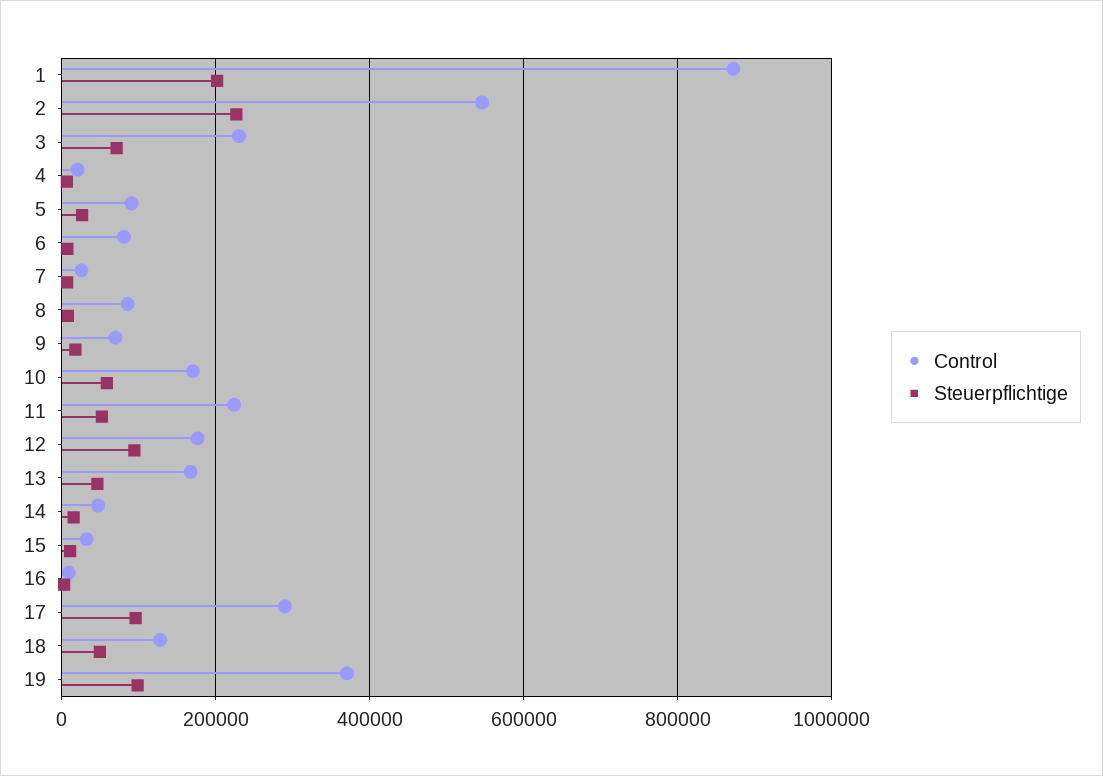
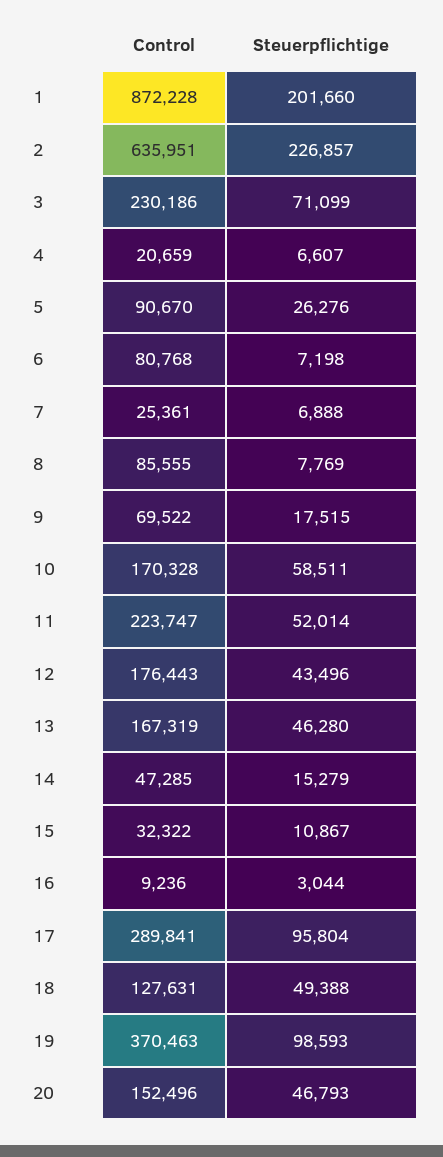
Control, 2: 540000 -> 635951
Steuerpflichtige, 12: 100000 -> 43496
Control, 20: none -> 152496
Steuerpflichtige, 20: none -> 46793

